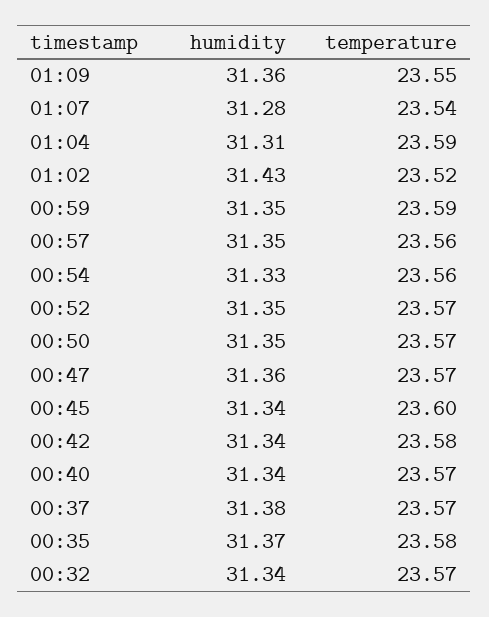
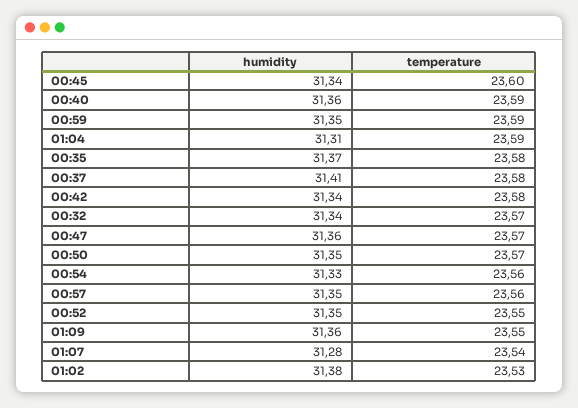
humidity, 01:02: 31.43 -> 31.38
temperature, 01:02: 23.52 -> 23.53
temperature, 00:52: 23.57 -> 23.55
humidity, 00:40: 31.34 -> 31.36
temperature, 00:40: 23.57 -> 23.59
humidity, 00:37: 31.38 -> 31.41
temperature, 00:37: 23.57 -> 23.58

